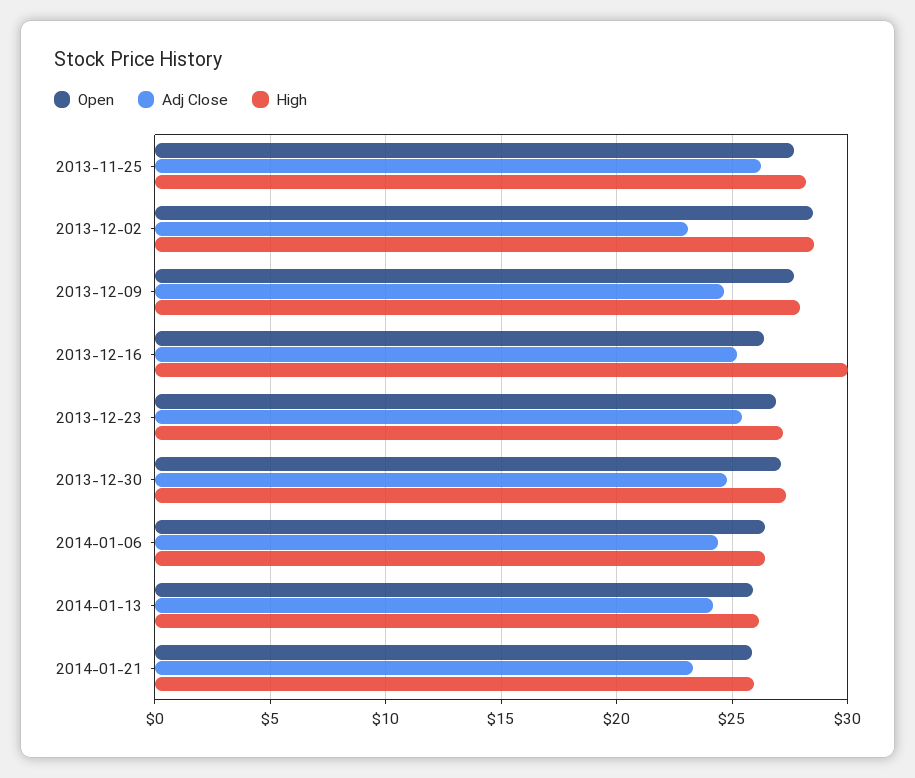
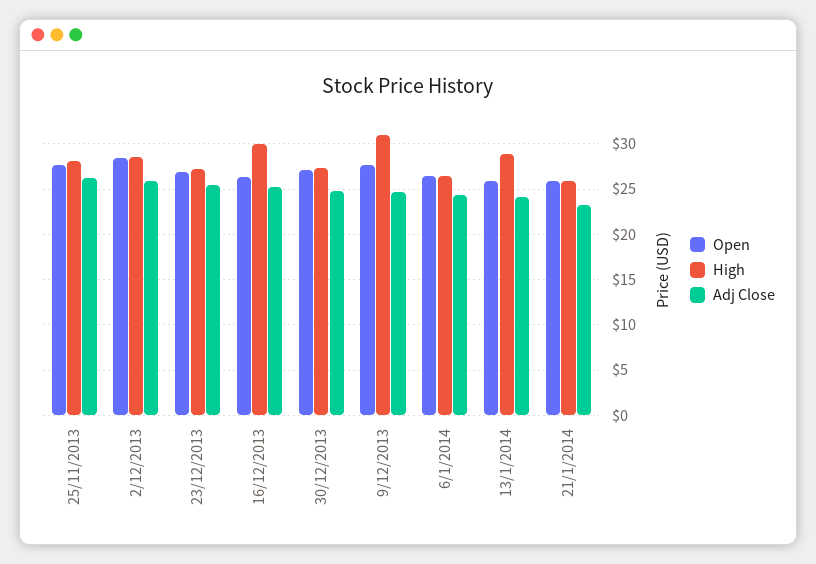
Adj Close, 2013-12-02: 23 -> 26
High, 2013-12-09: 28 -> 31
High, 2014-01-13: 26 -> 29

